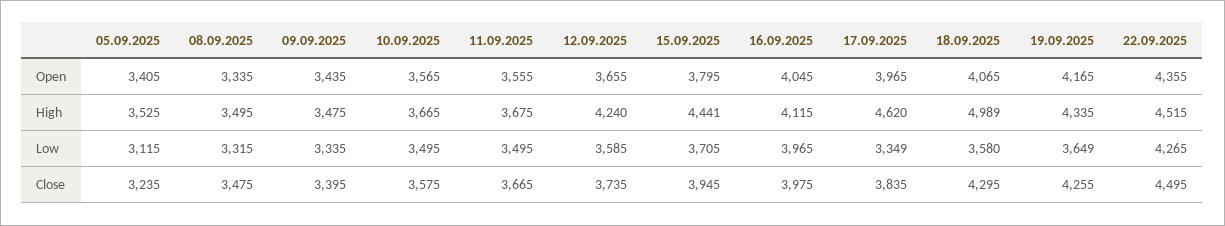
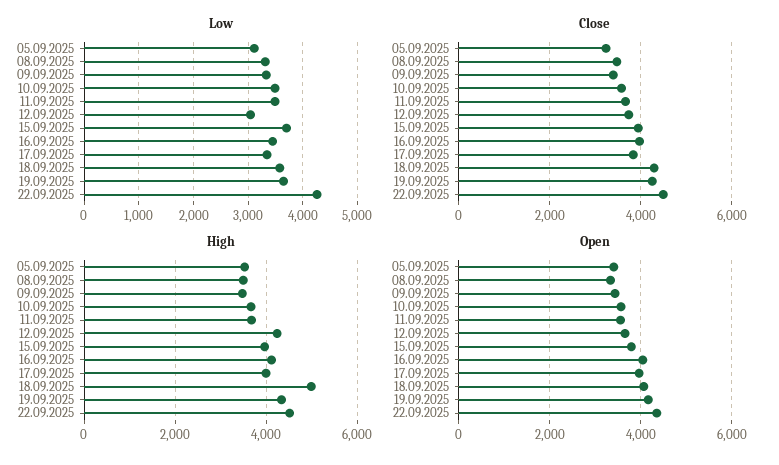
High, 15.09.2025: 4441 -> 4000
High, 17.09.2025: 4620 -> 4000
Low, 12.09.2025: 3585 -> 3000
Low, 16.09.2025: 3965 -> 3400

